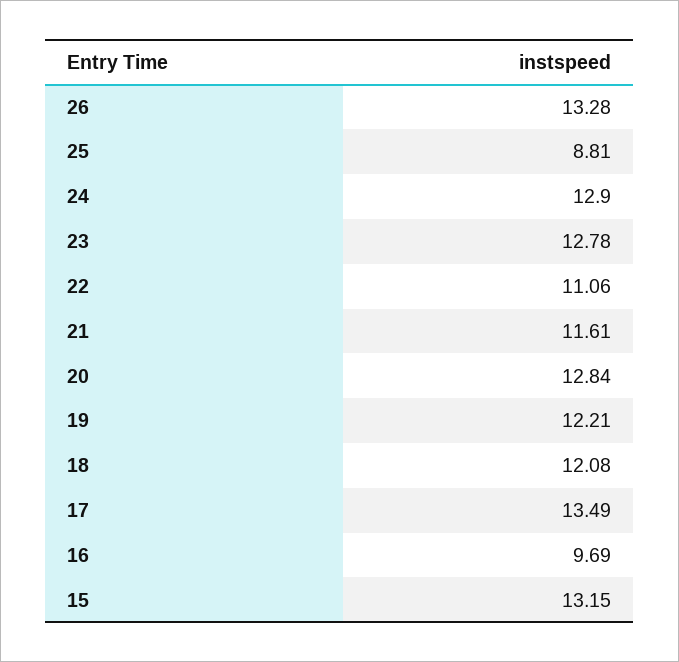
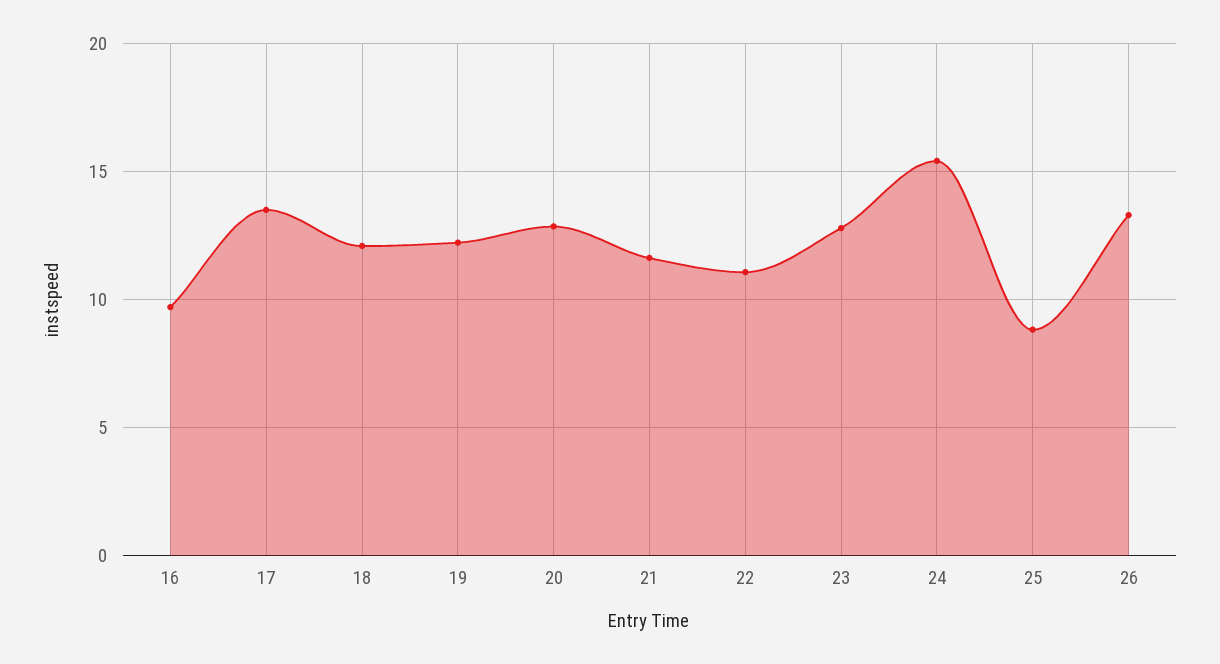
24: 12.9 -> 15.5
15: 13.15 -> none

